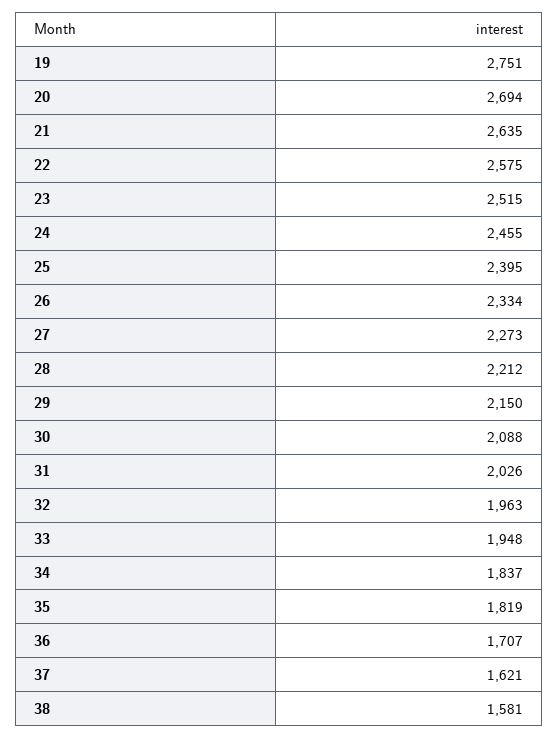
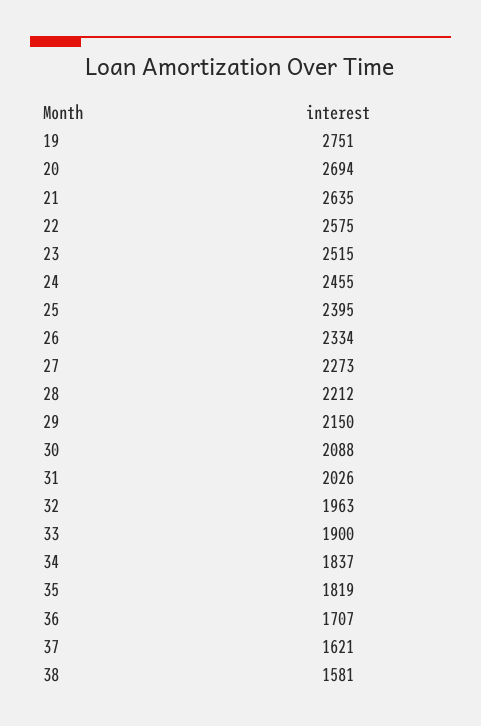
33: 1948 -> 1900

